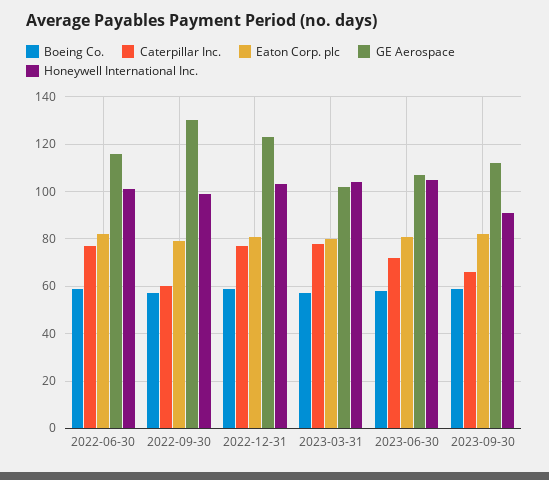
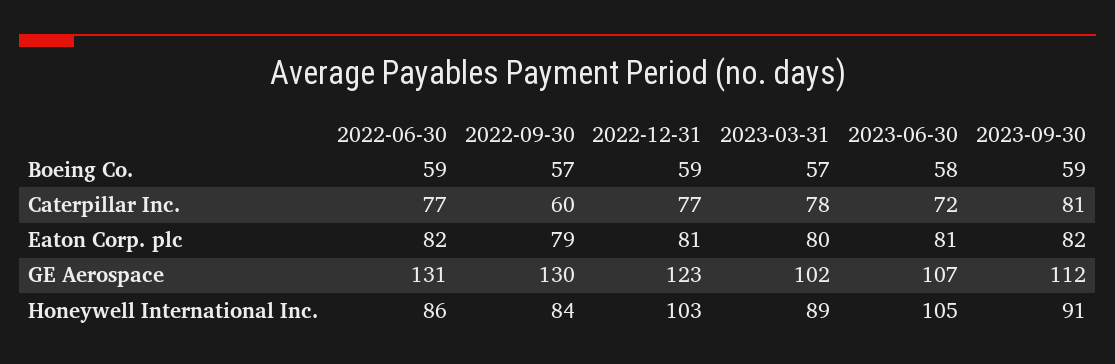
GE Aerospace, 2022-06-30: 115 -> 131
Honeywell International Inc., 2022-06-30: 100 -> 86
Honeywell International Inc., 2022-09-30: 100 -> 84
Honeywell International Inc., 2023-03-31: 105 -> 89
Caterpillar Inc., 2023-09-30: 65 -> 81

